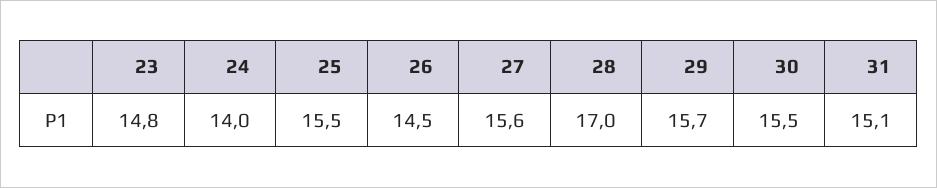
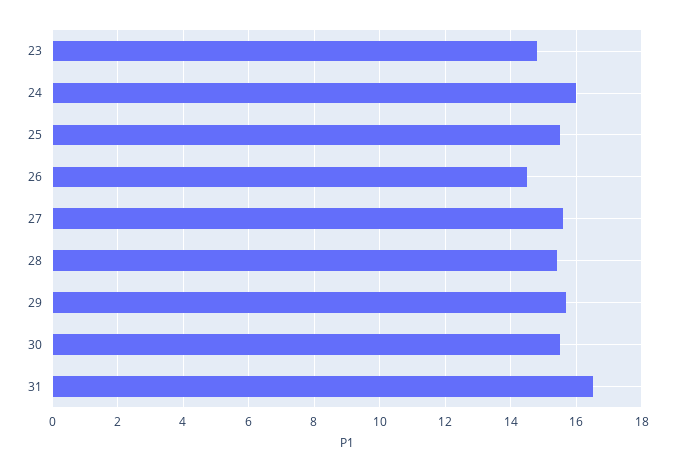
24: 14 -> 16
28: 17 -> 15.5
31: 15.1 -> 16.5

